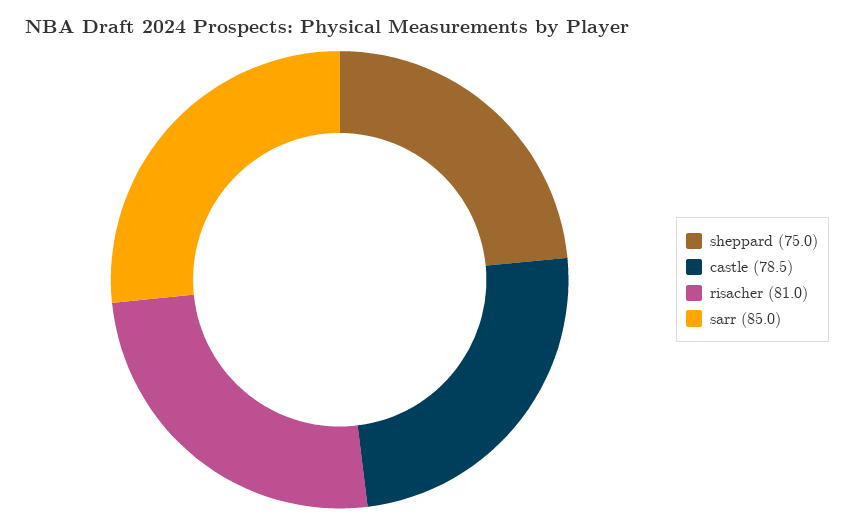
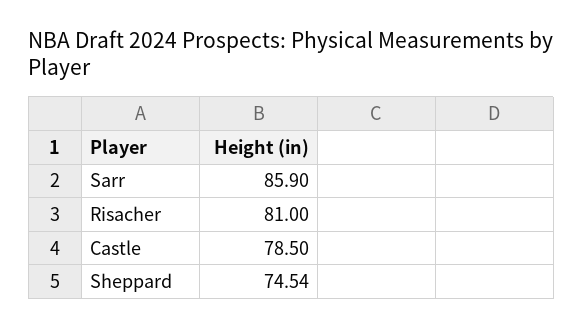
sheppard: 75 -> 74.54
sarr: 85 -> 85.9

